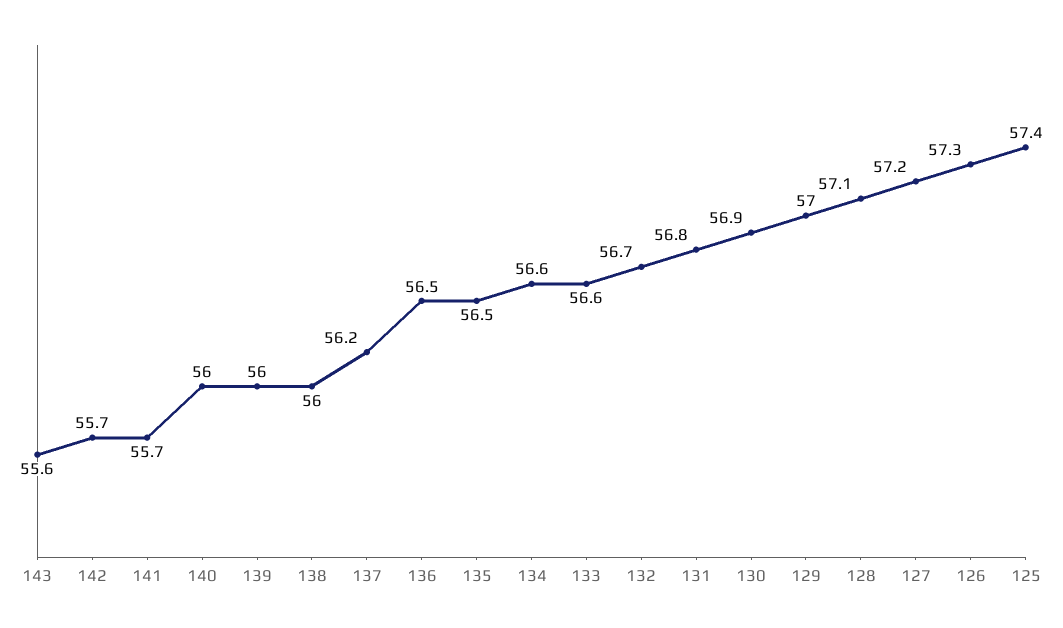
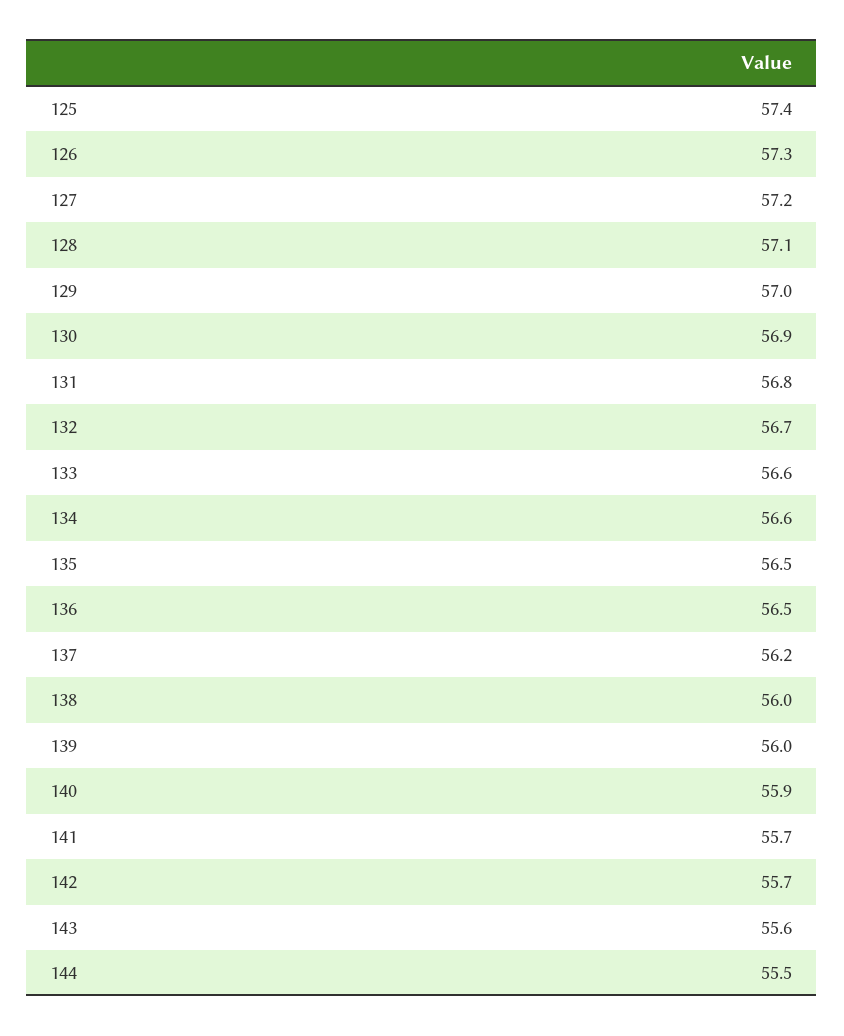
140: 56 -> 55.9
144: none -> 55.5

